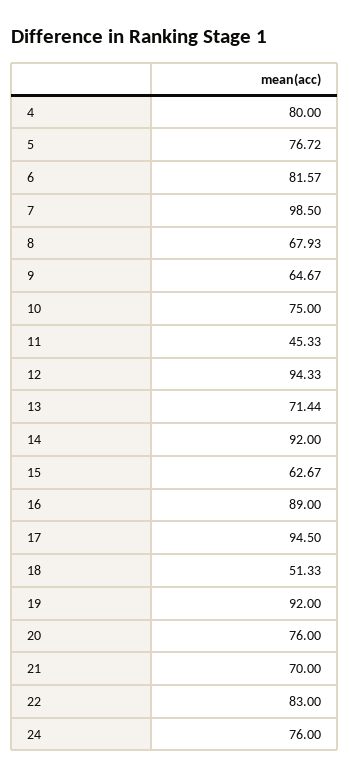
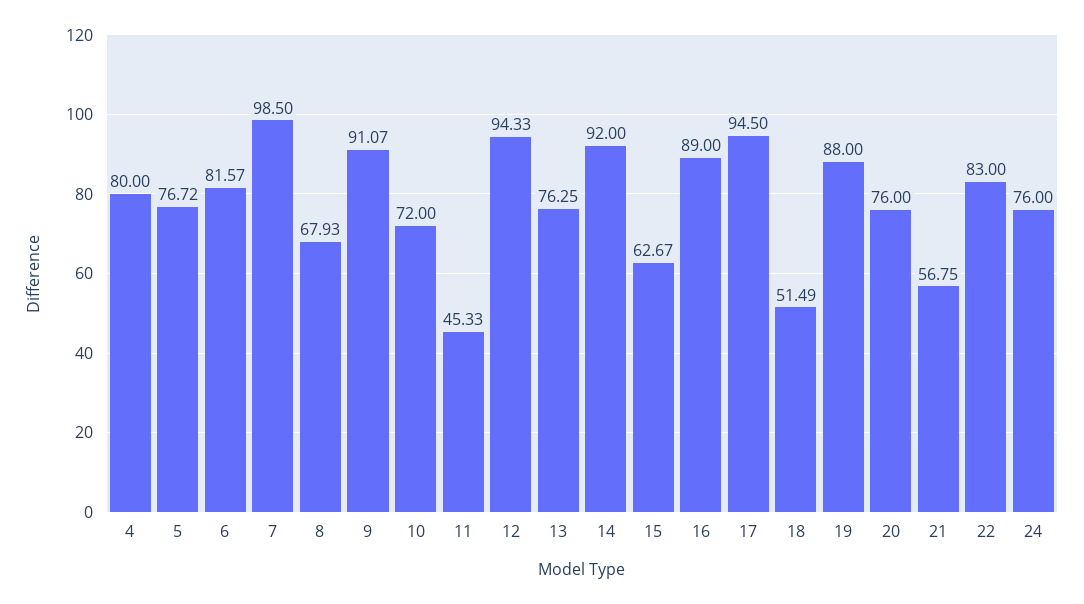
9: 64.67 -> 91.07
10: 75 -> 72
13: 71.44 -> 76.25
18: 51.33 -> 51.49
19: 92 -> 88
21: 70 -> 56.75

